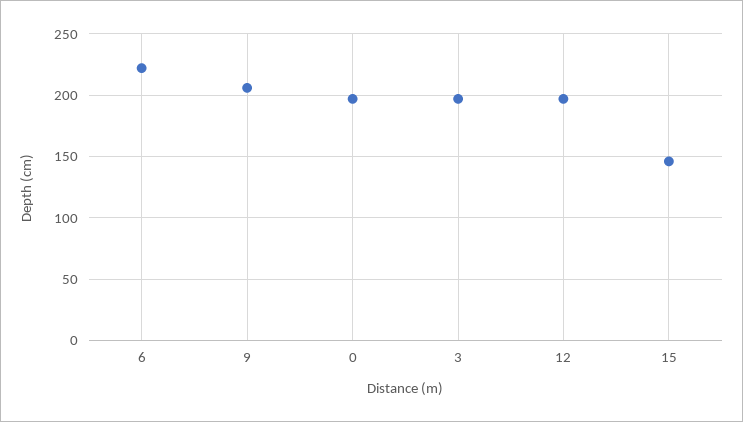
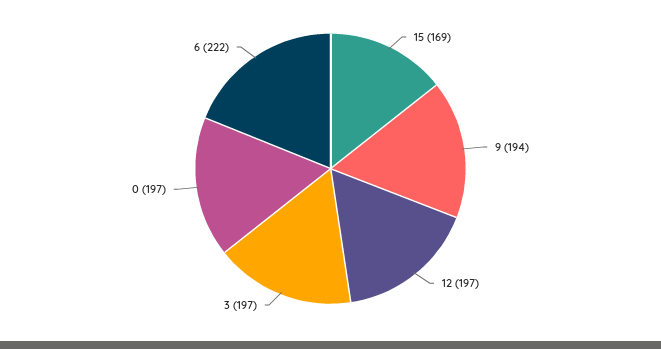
9: 205 -> 194
15: 145 -> 169

